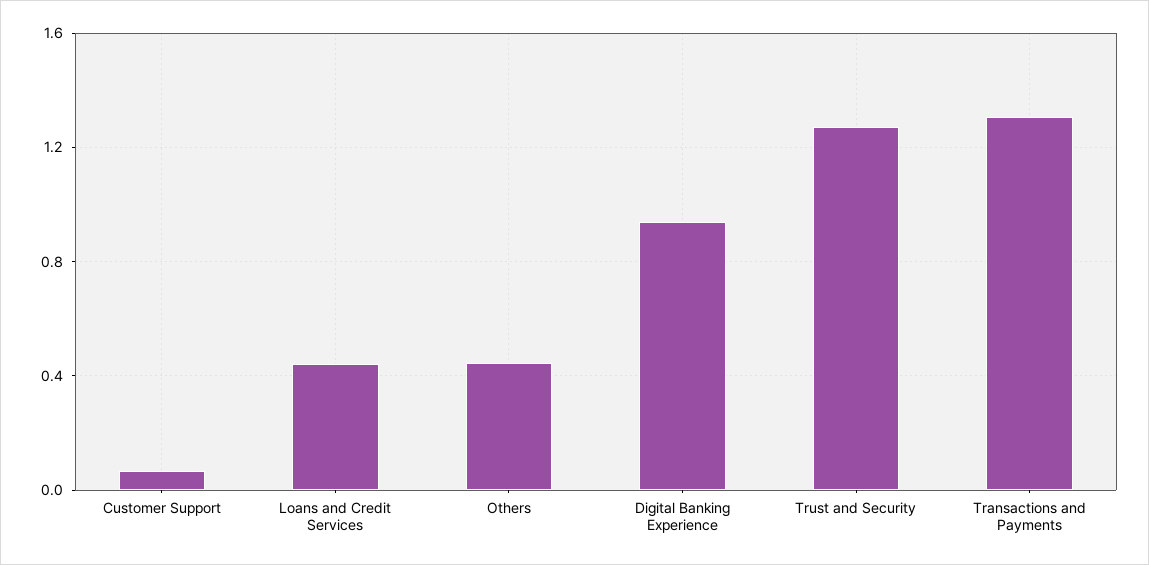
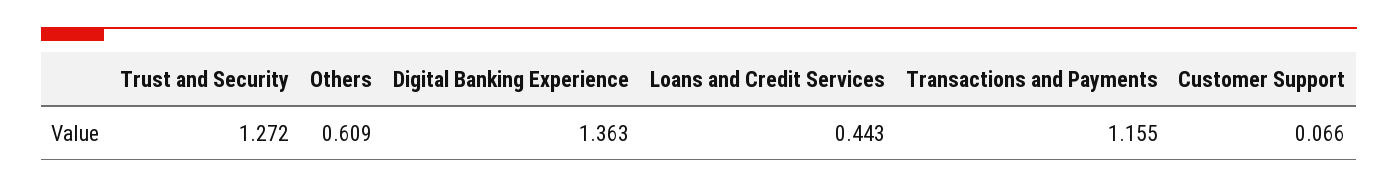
Others: 0.45 -> 0.609
Digital Banking Experience: 0.95 -> 1.363
Transactions and Payments: 1.3 -> 1.155

